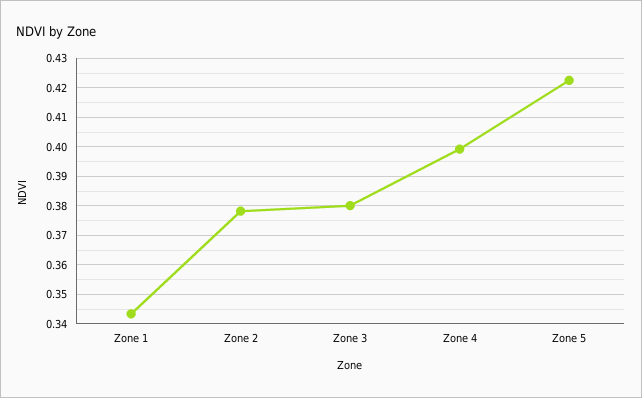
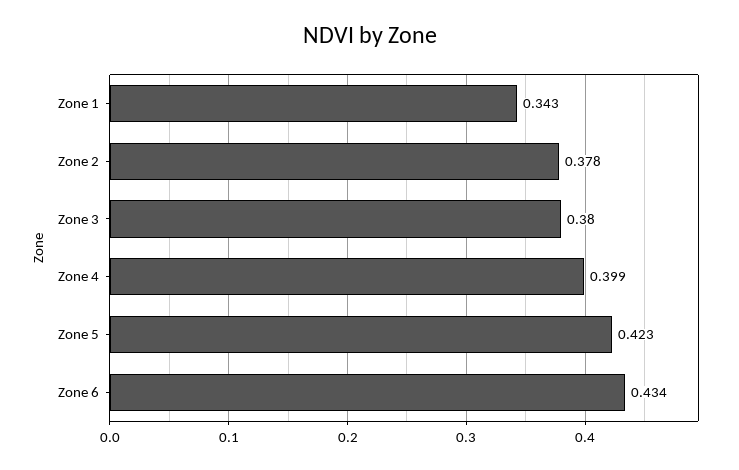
Zone 6: none -> 0.434

